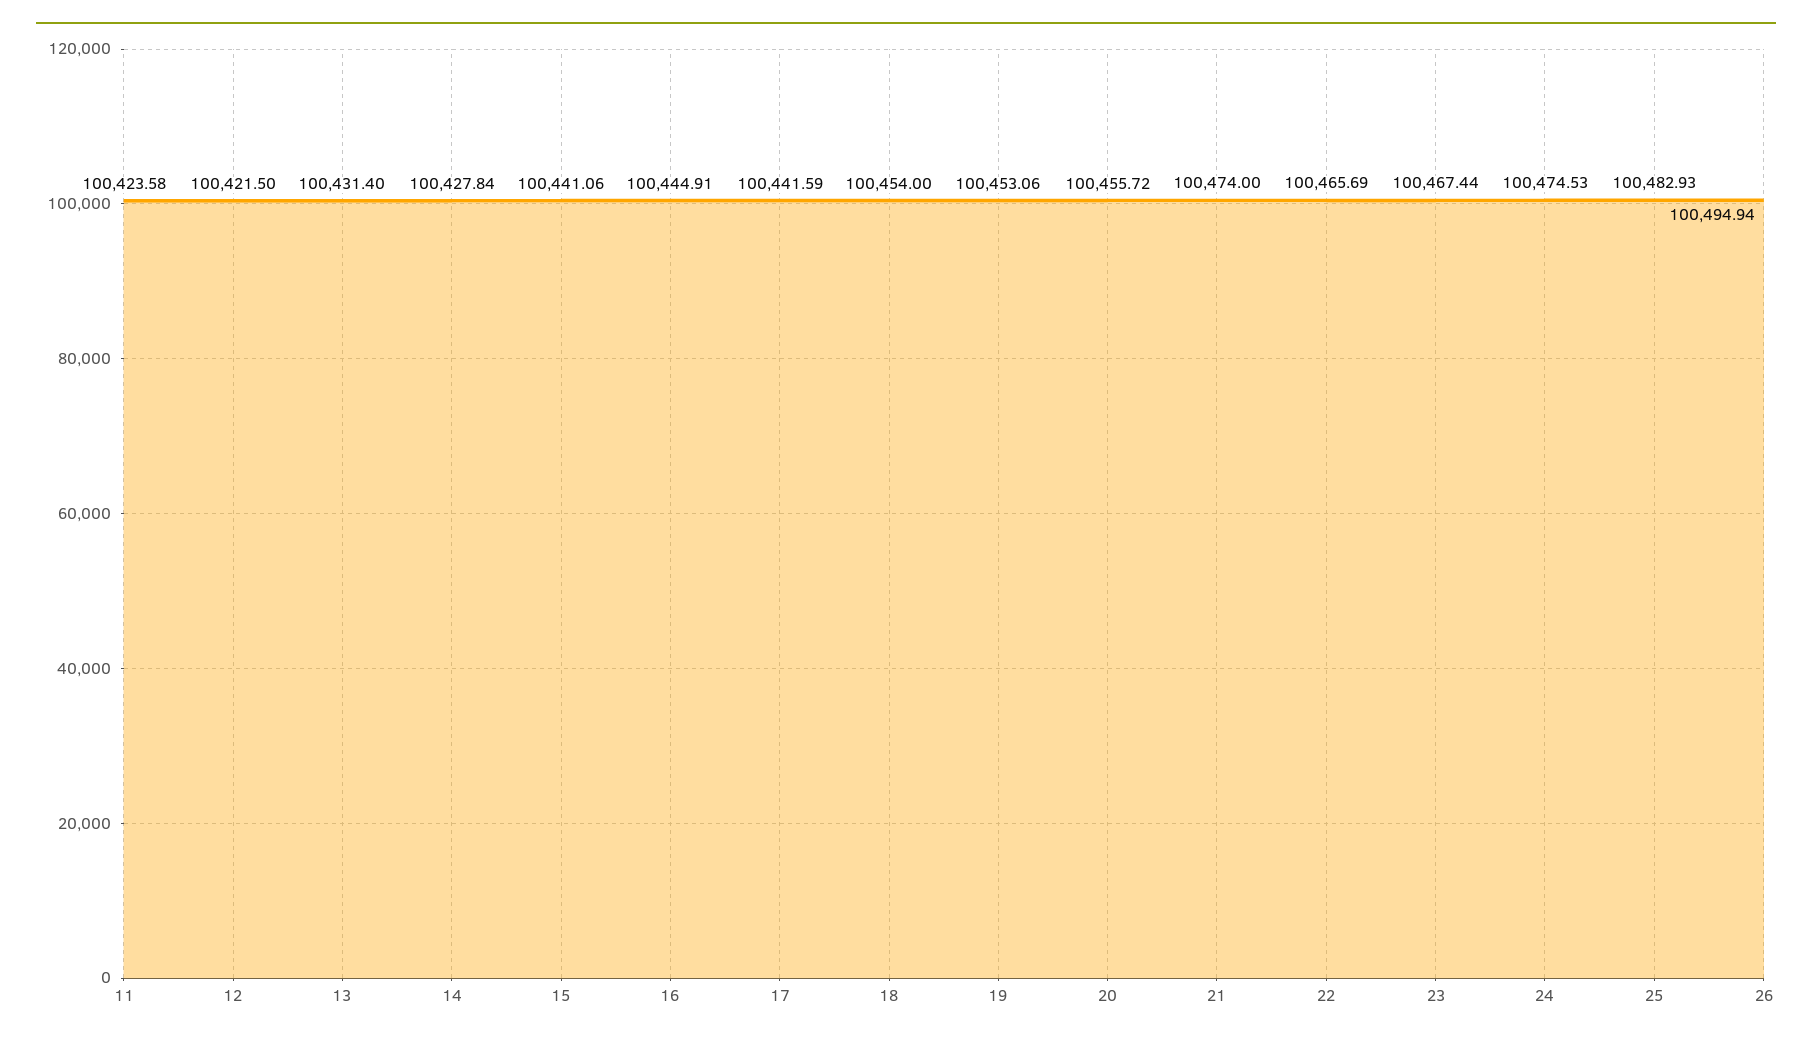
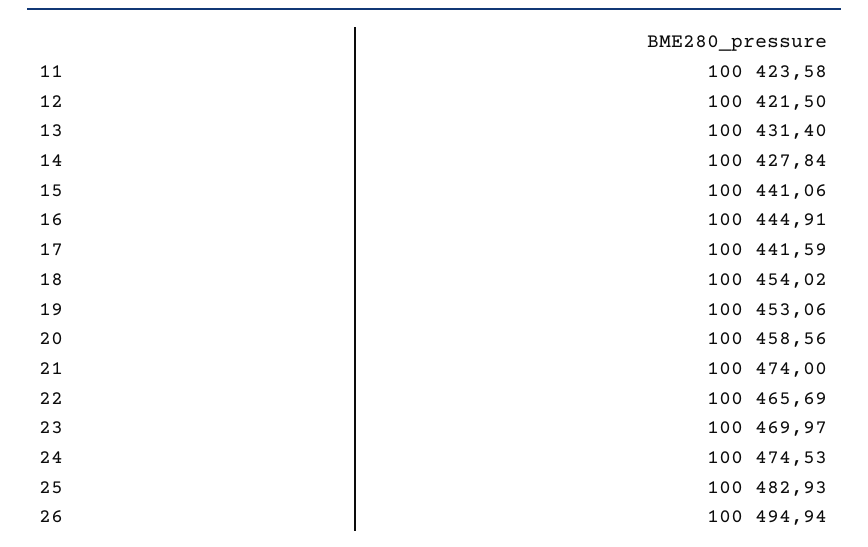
18: 100454 -> 100454.02
20: 100455.72 -> 100458.56
23: 100467.44 -> 100469.97

